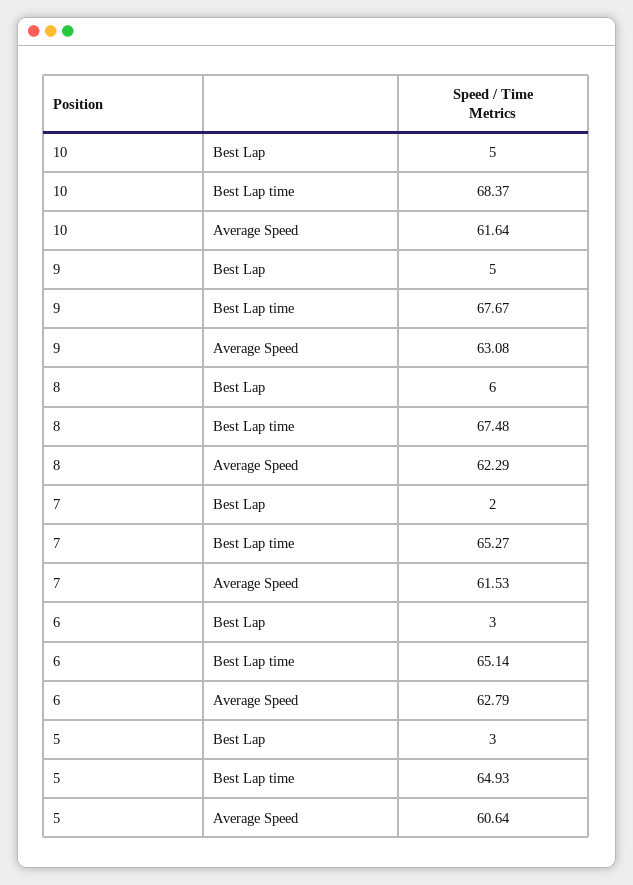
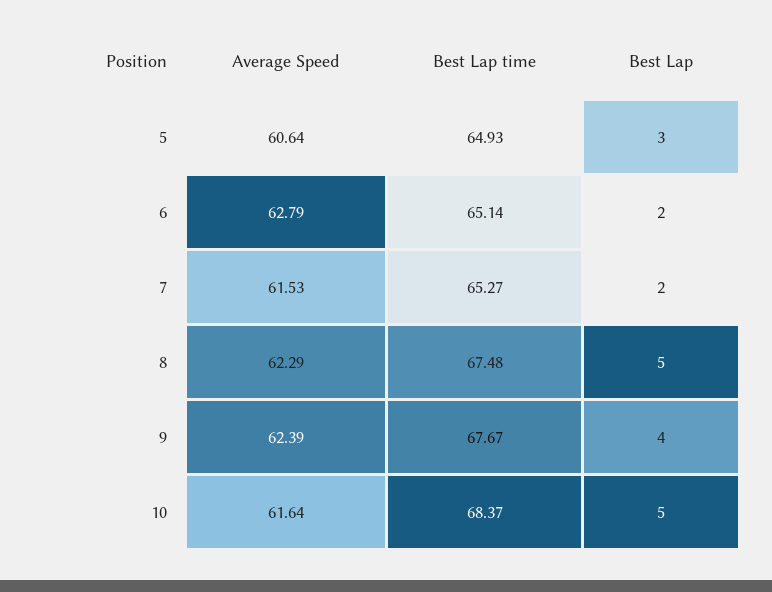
9, Best Lap: 5 -> 4
9, Average Speed: 63.08 -> 62.39
8, Best Lap: 6 -> 5
6, Best Lap: 3 -> 2

